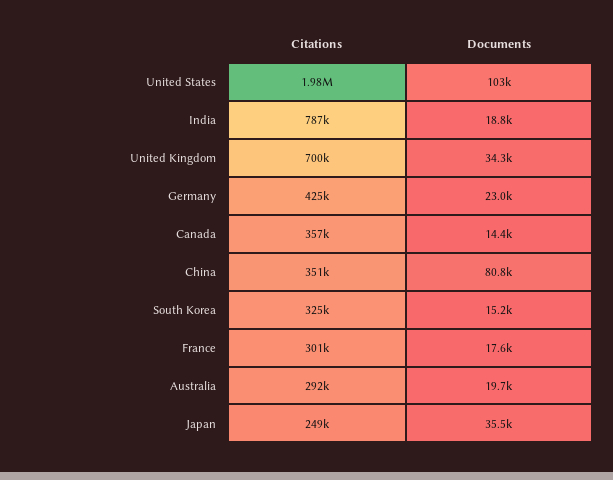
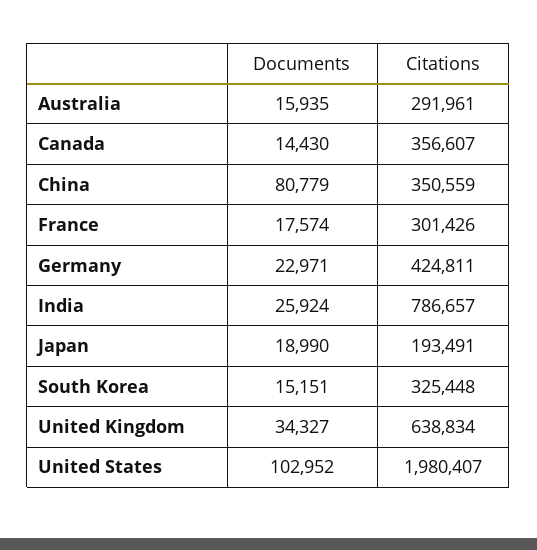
Documents, India: 18800 -> 25924
Citations, United Kingdom: 700000 -> 638834
Documents, Australia: 19700 -> 15935
Citations, Japan: 249000 -> 193491
Documents, Japan: 35500 -> 18990

